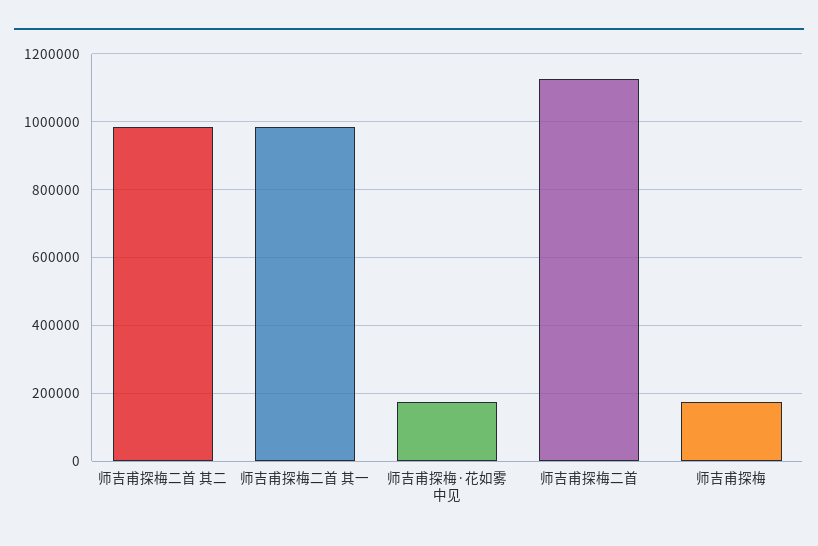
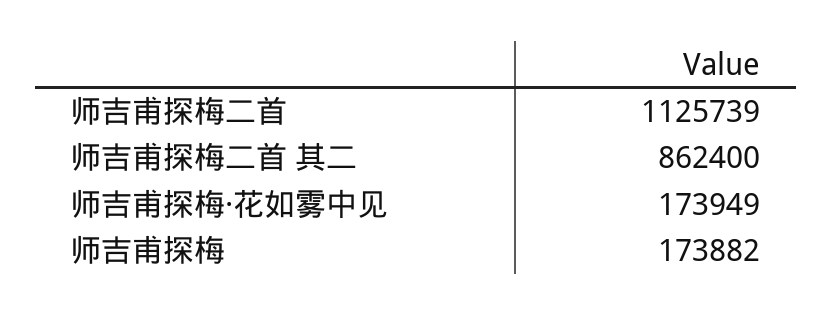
师吉甫探梅二首 其二: 980000 -> 862400
师吉甫探梅二首 其一: 980000 -> none

